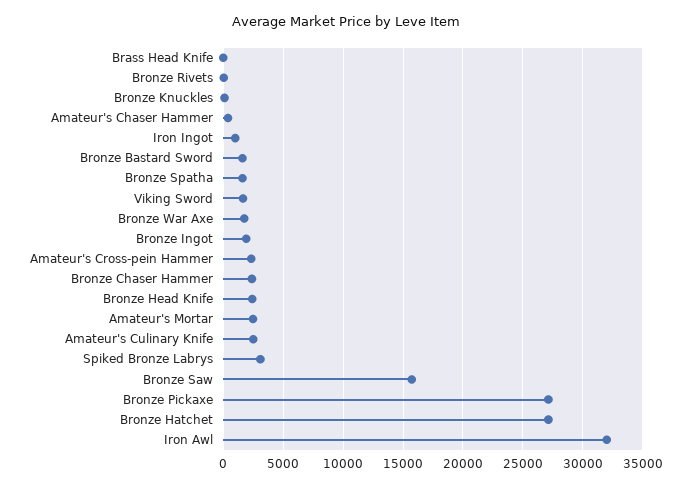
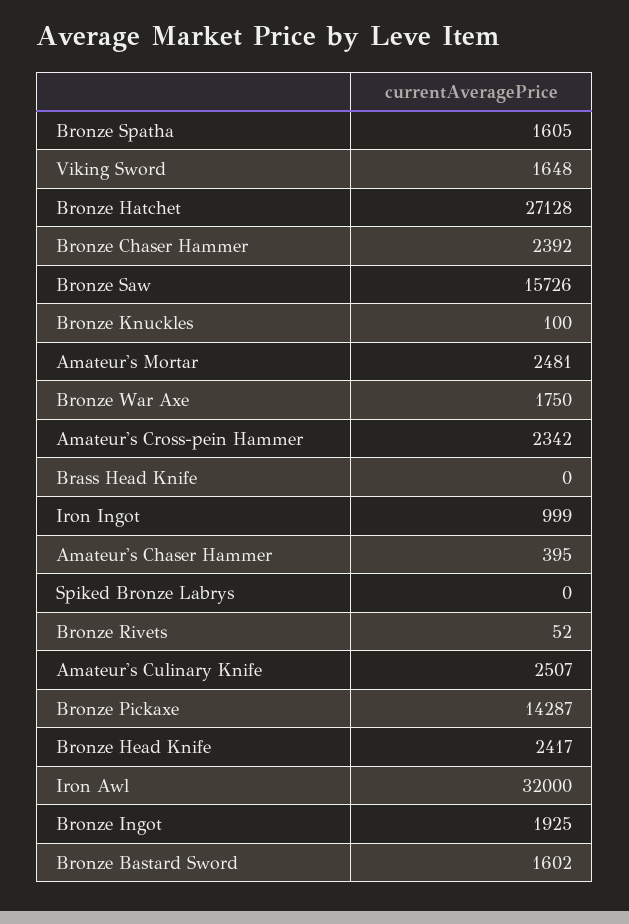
Spiked Bronze Labrys: 3000 -> 0
Bronze Pickaxe: 27000 -> 14287

